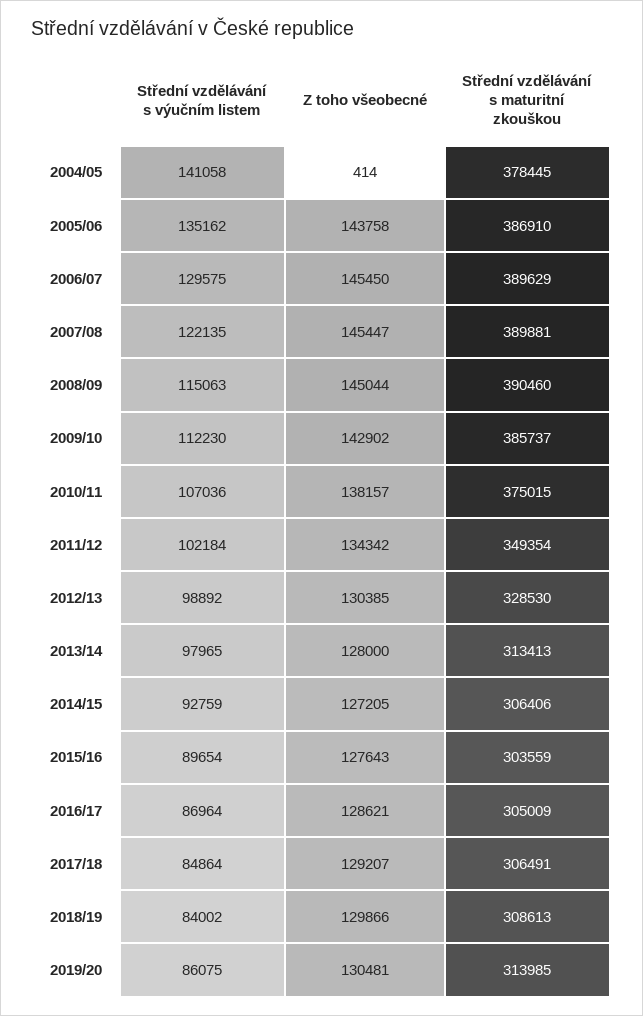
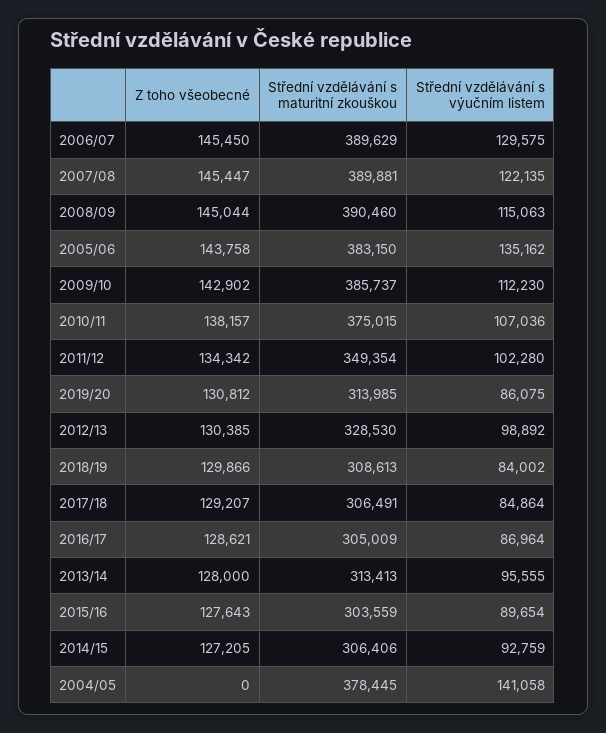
Z toho všeobecné, 2004/05: 414 -> 0
Střední vzdělávání s maturitní zkouškou, 2005/06: 386910 -> 383150
Střední vzdělávání s výučním listem, 2011/12: 102184 -> 102280
Střední vzdělávání s výučním listem, 2013/14: 97965 -> 95555
Z toho všeobecné, 2019/20: 130481 -> 130812

